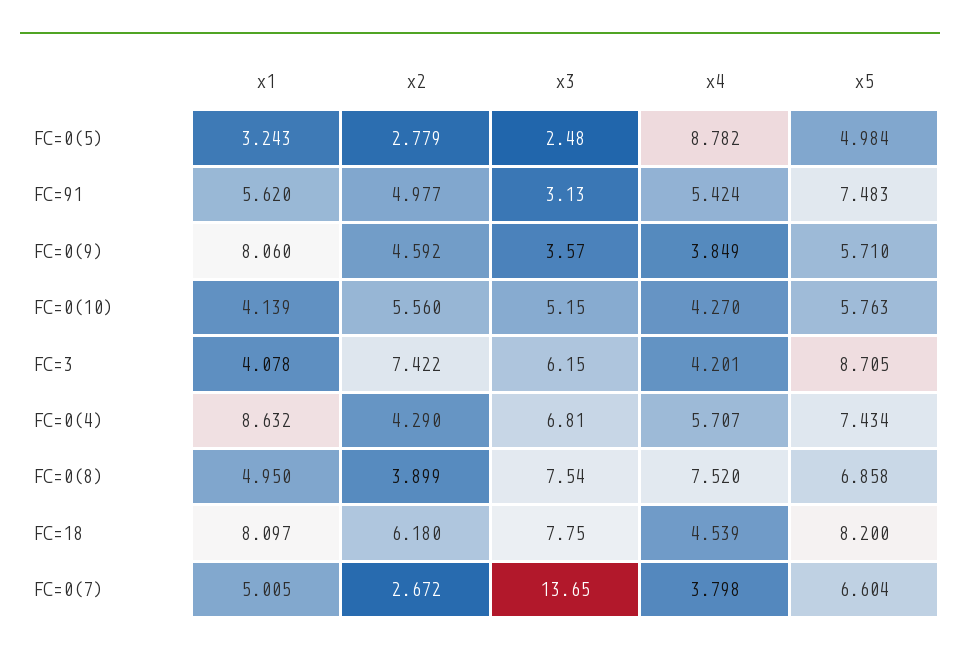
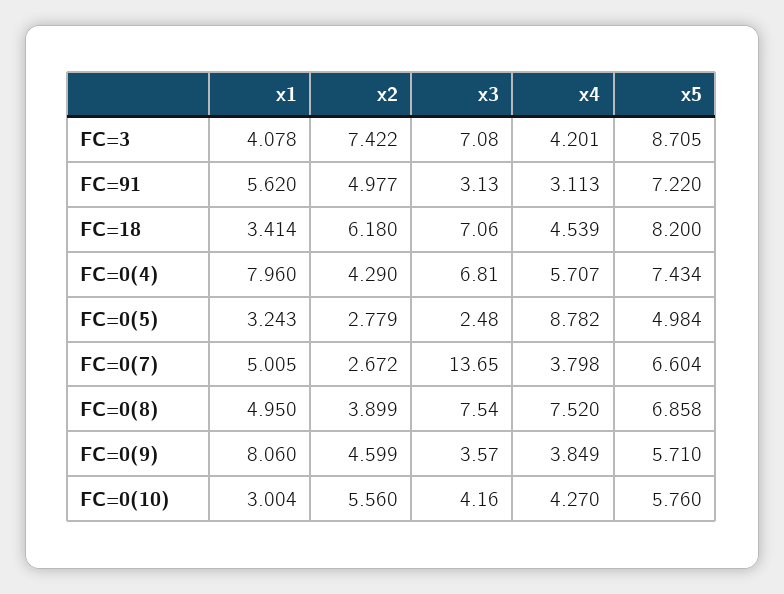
x4, FC=91: 5.424 -> 3.113
x5, FC=91: 7.483 -> 7.22
x2, FC=0(9): 4.592 -> 4.599
x1, FC=0(10): 4.139 -> 3.004
x3, FC=0(10): 5.15 -> 4.16
x5, FC=0(10): 5.763 -> 5.76
x3, FC=3: 6.15 -> 7.08
x1, FC=0(4): 8.632 -> 7.96
x1, FC=18: 8.097 -> 3.414
x3, FC=18: 7.75 -> 7.06

